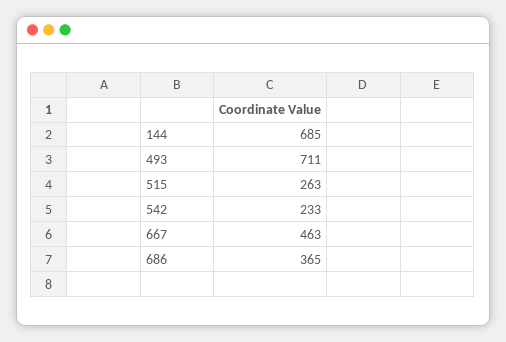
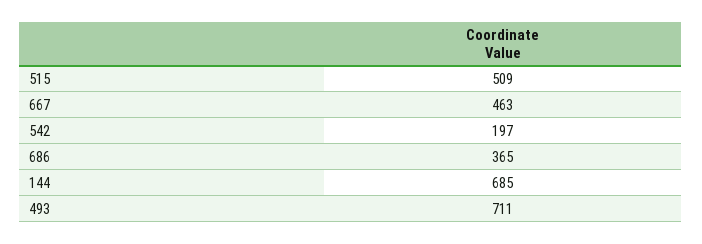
515: 263 -> 509
542: 233 -> 197

